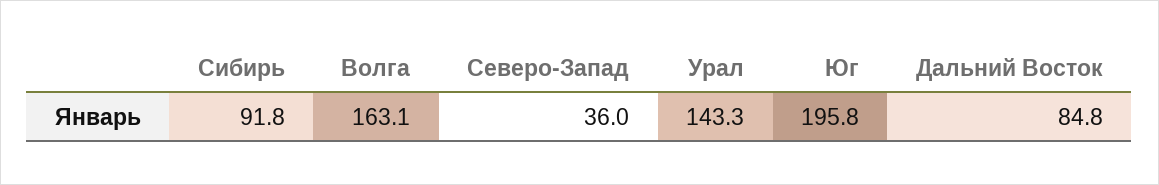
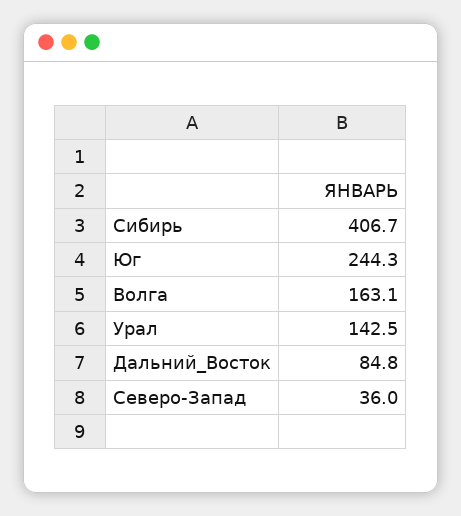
Сибирь: 91.8 -> 406.7
Урал: 143.3 -> 142.5
Юг: 195.8 -> 244.3

